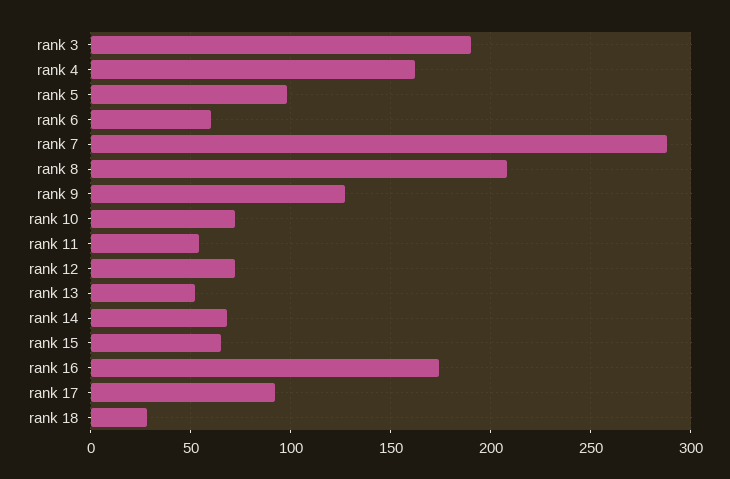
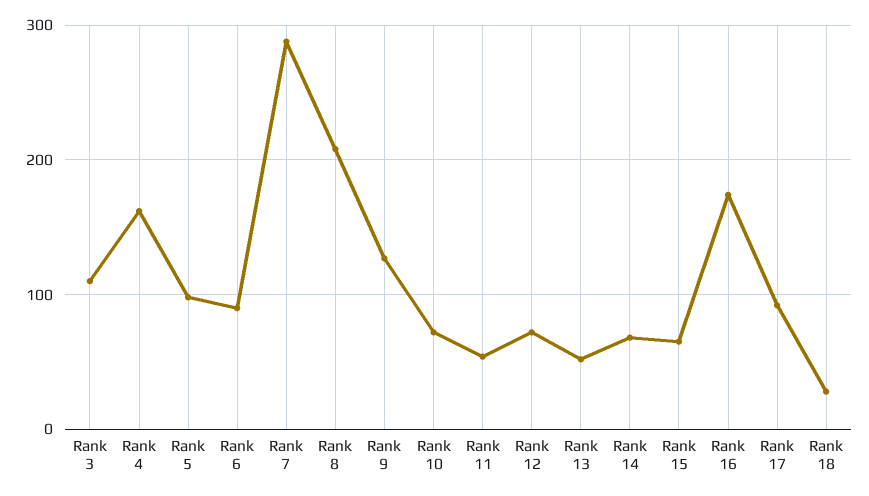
rank 3: 190 -> 110
rank 6: 60 -> 90

